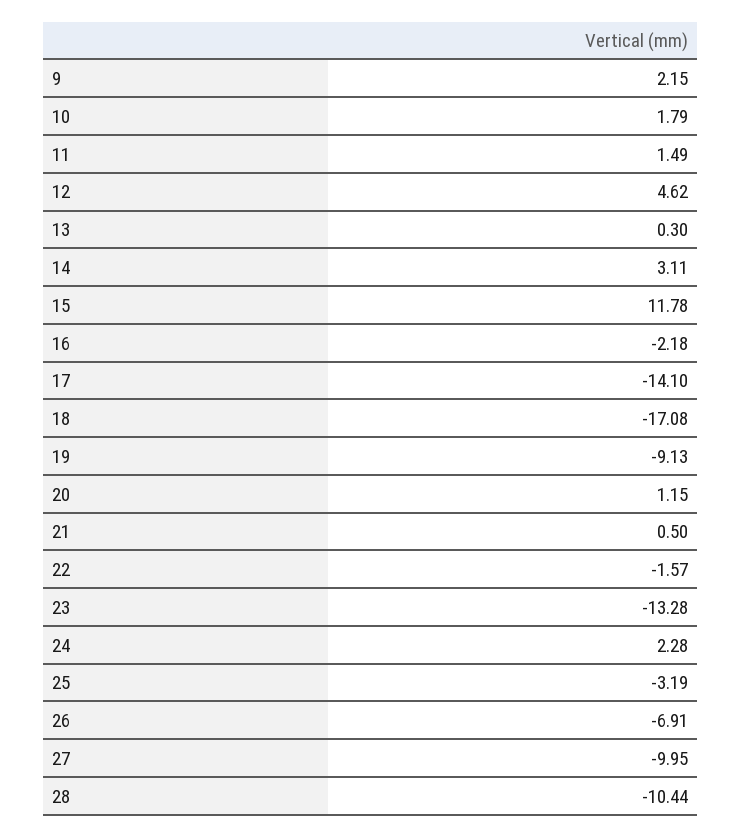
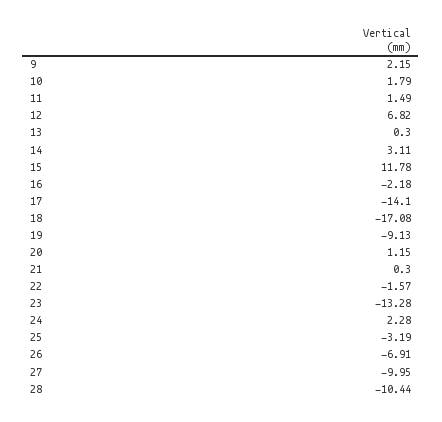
12: 4.62 -> 6.82
21: 0.5 -> 0.3

